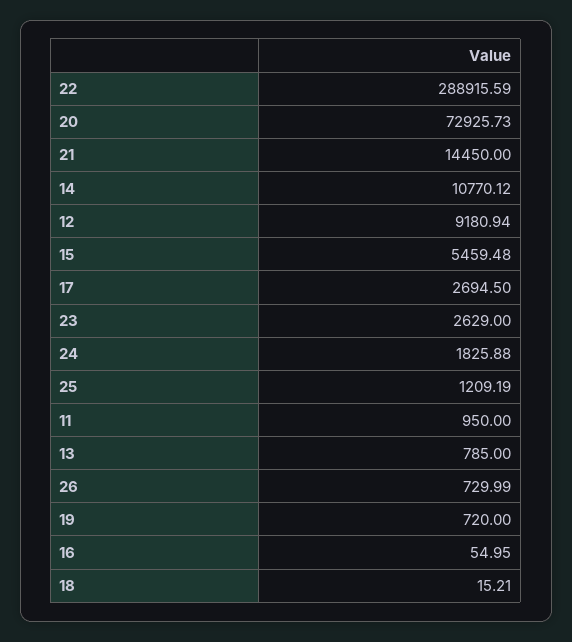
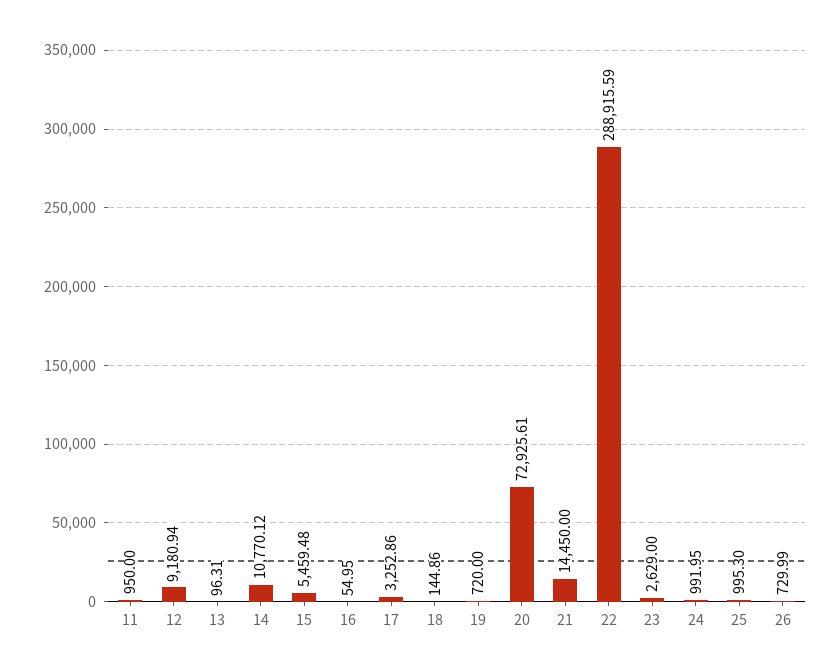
20: 72925.73 -> 72925.61
17: 2694.5 -> 3252.86
24: 1825.88 -> 991.95
25: 1209.19 -> 995.3
13: 785 -> 96.31
18: 15.21 -> 144.86

